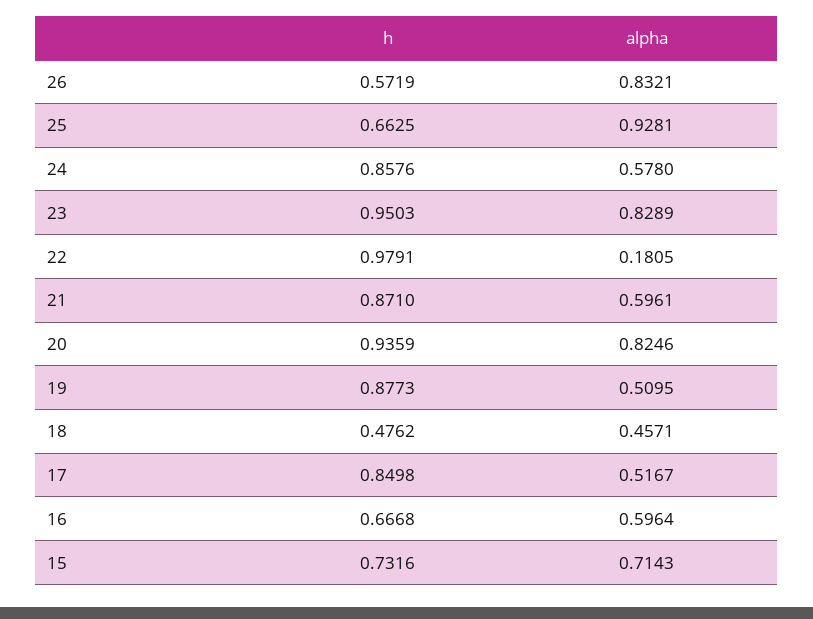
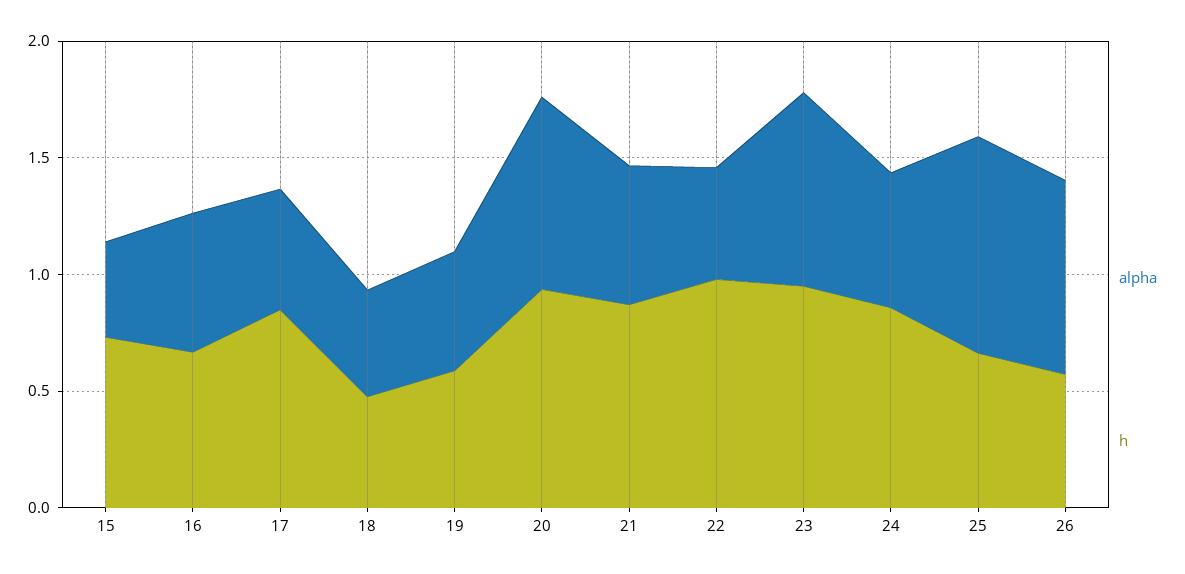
alpha, 22: 0.1805 -> 0.5
h, 19: 0.8773 -> 0.6
alpha, 15: 0.7143 -> 0.4

